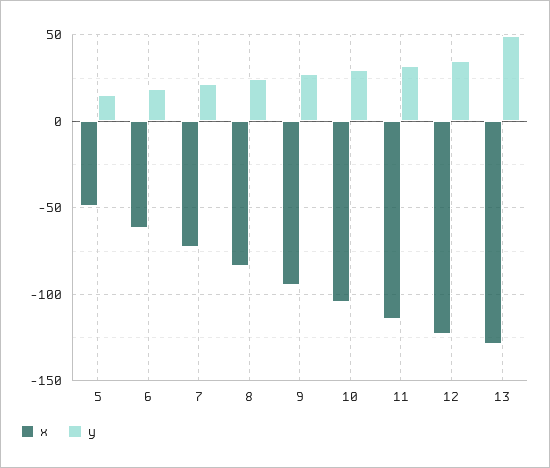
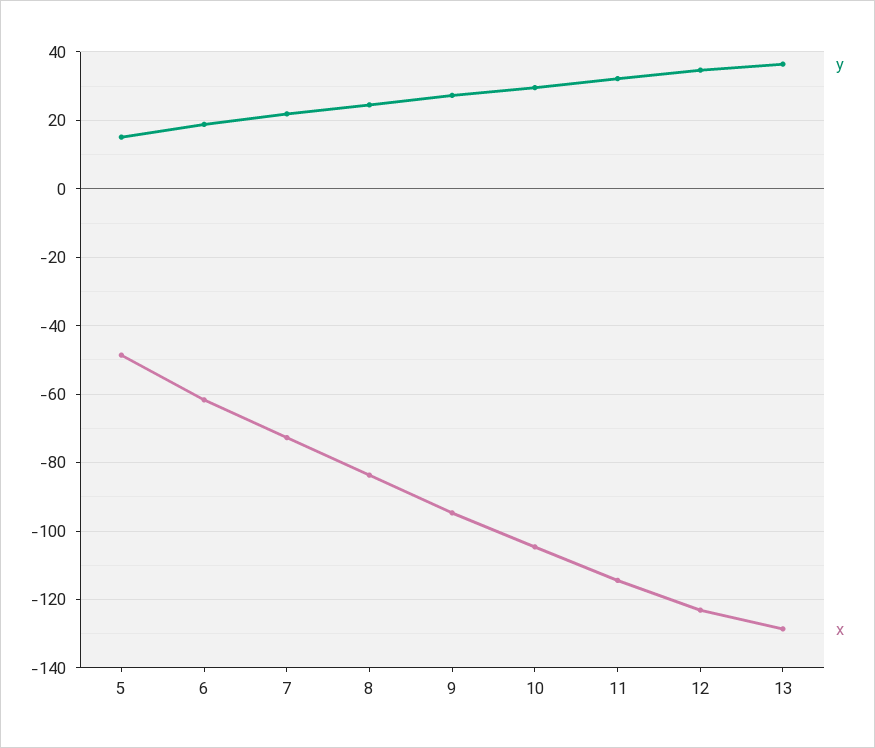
y, 13: 50 -> 36

